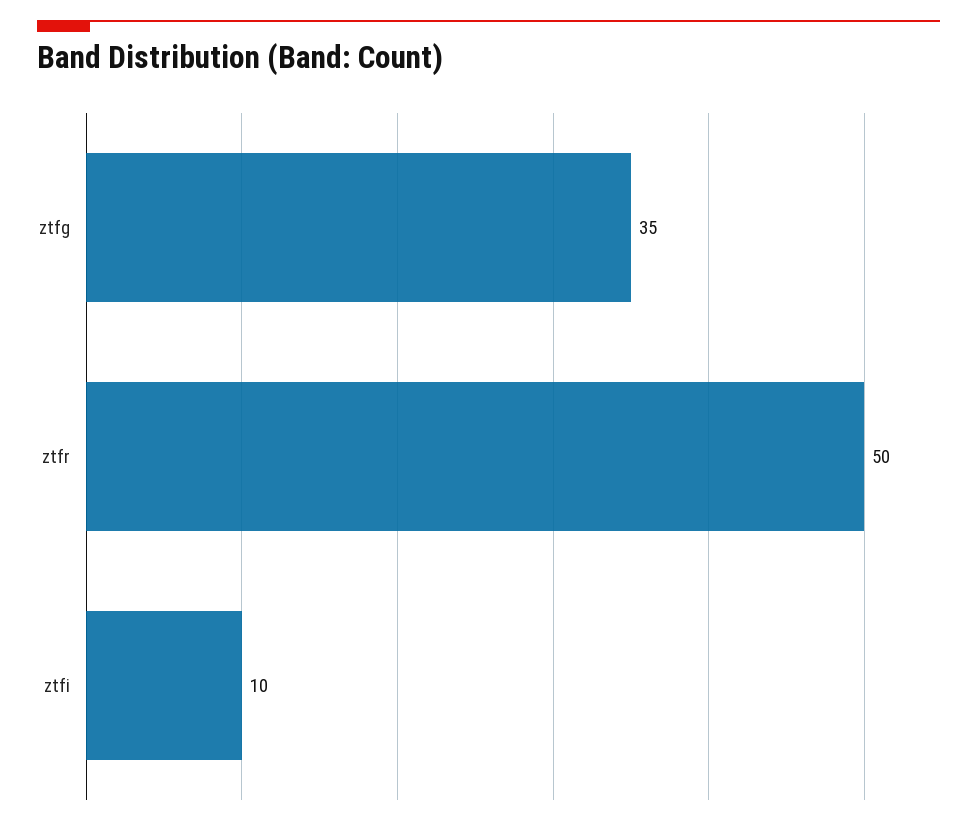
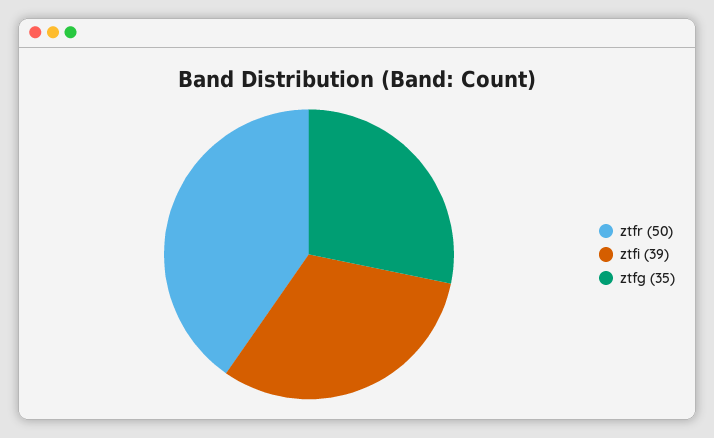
ztfi: 10 -> 39

